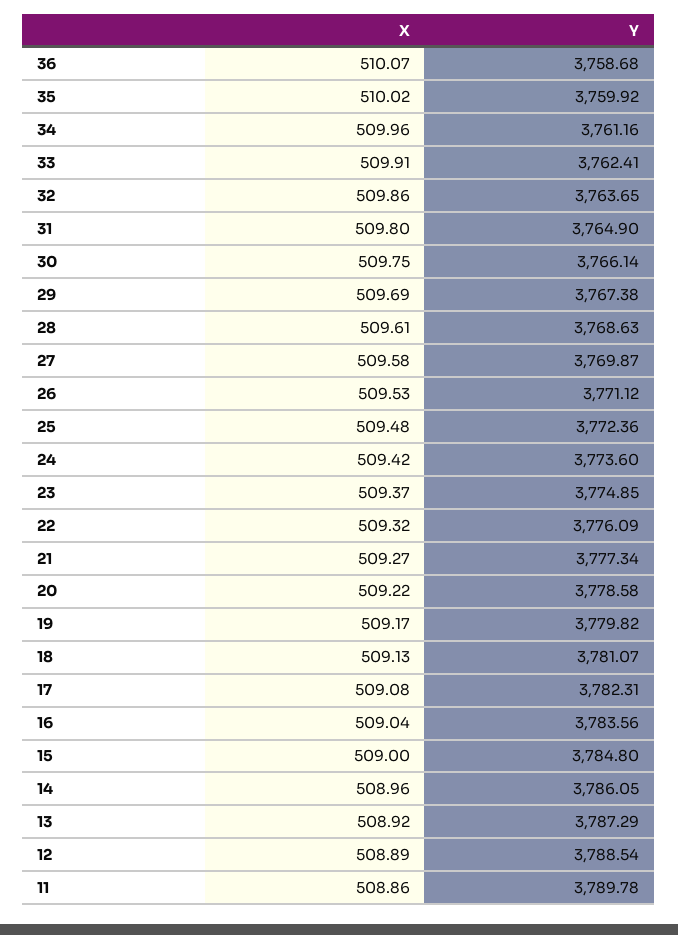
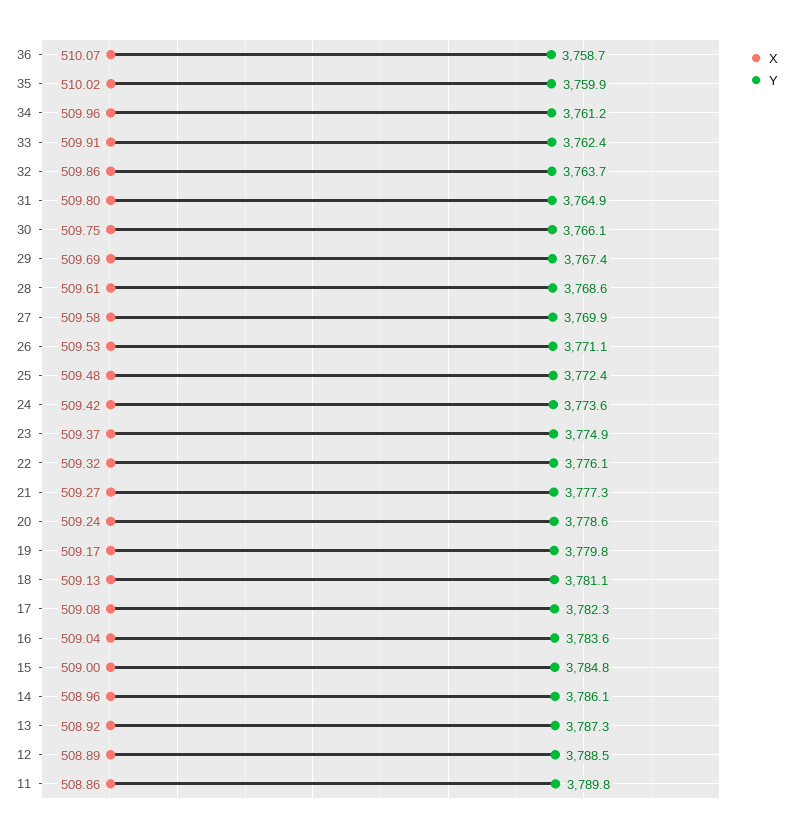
X, 20: 509.22 -> 509.24

